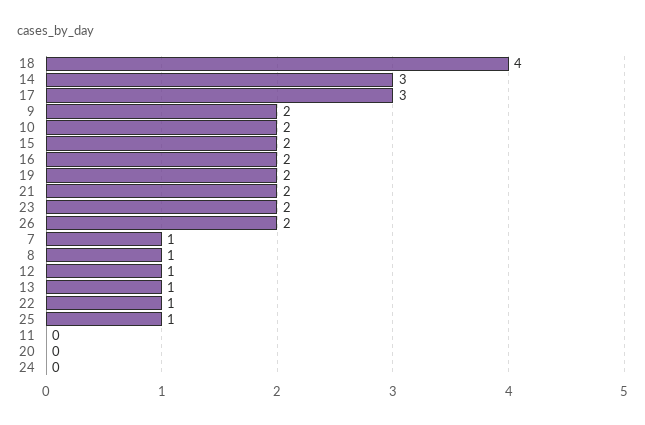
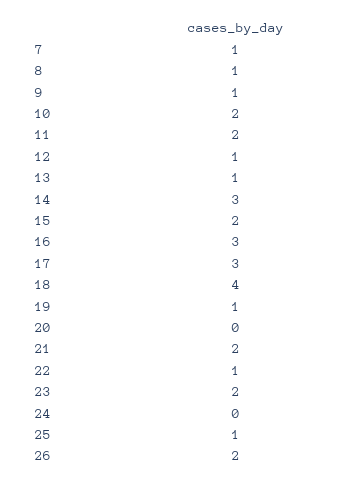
9: 2 -> 1
16: 2 -> 3
19: 2 -> 1
11: 0 -> 2

